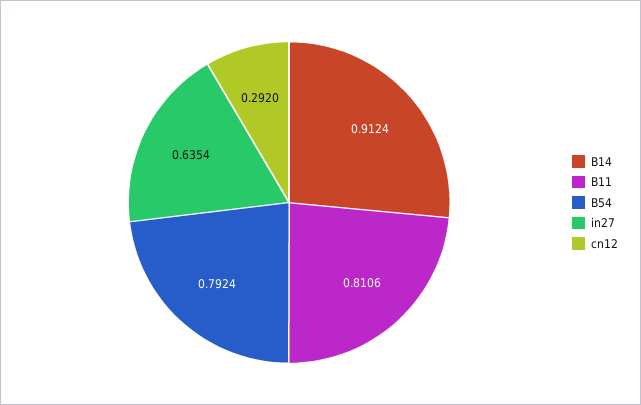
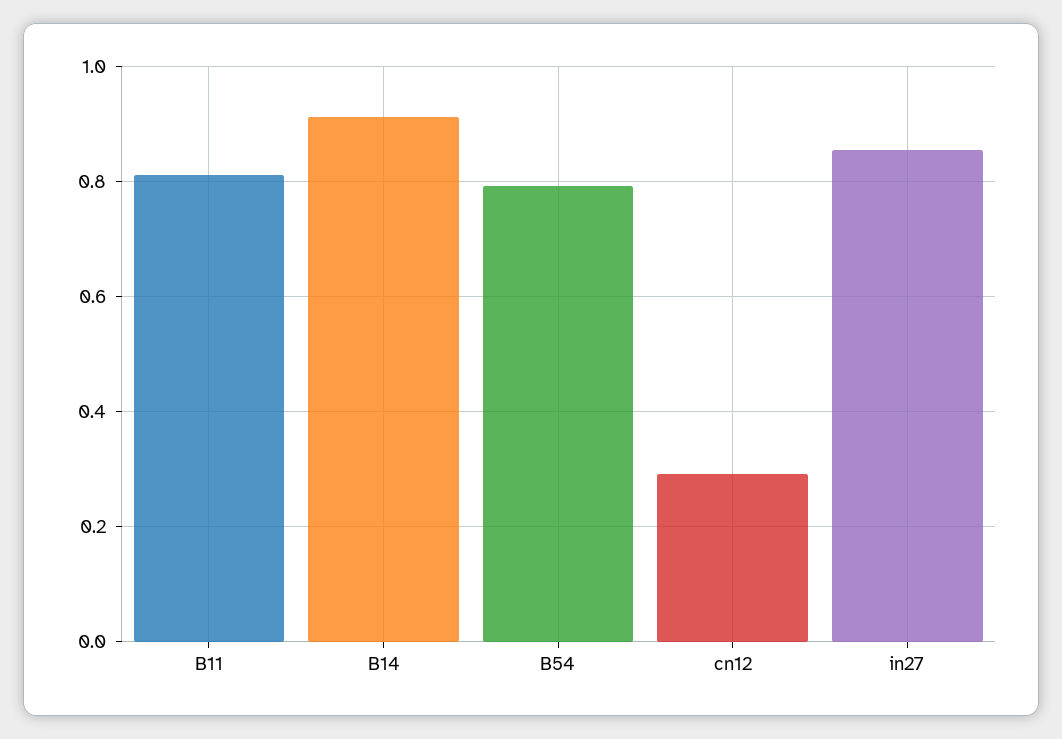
in27: 0.6354 -> 0.86

